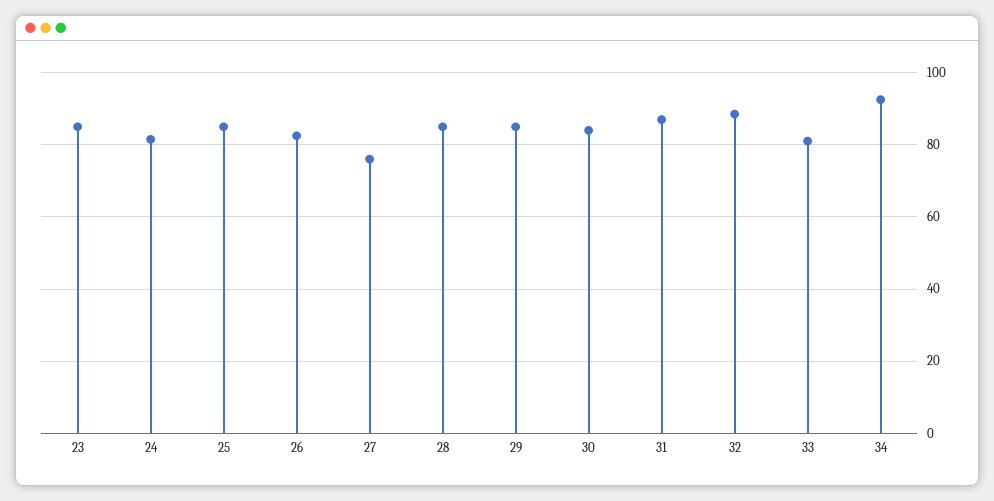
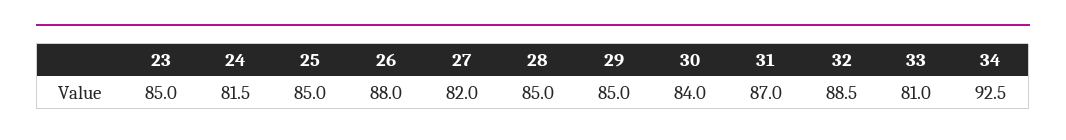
26: 82 -> 88
27: 76 -> 82

